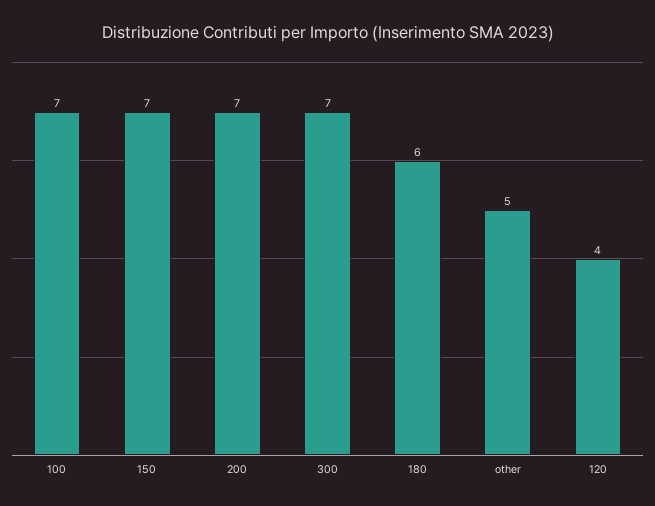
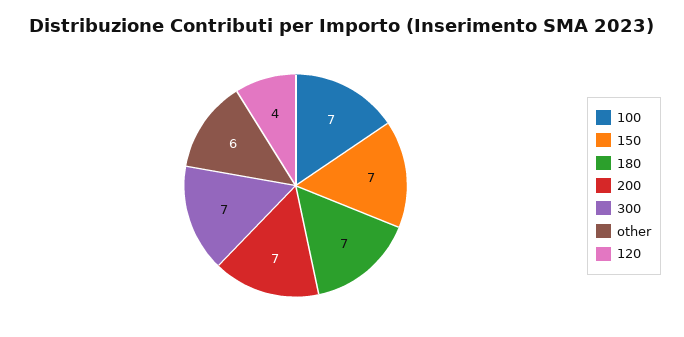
180: 6 -> 7
other: 5 -> 6

